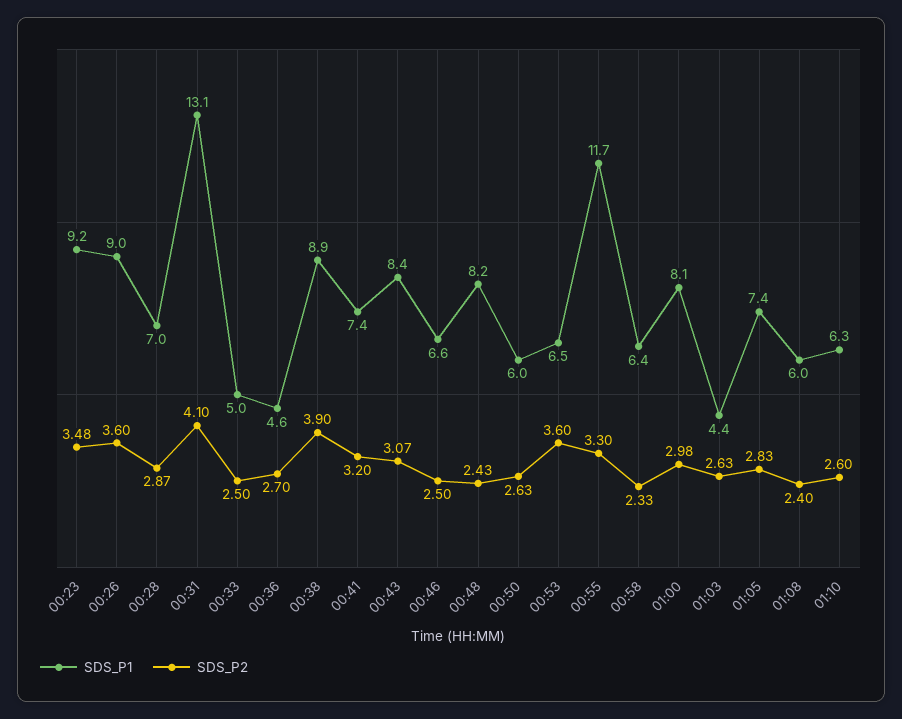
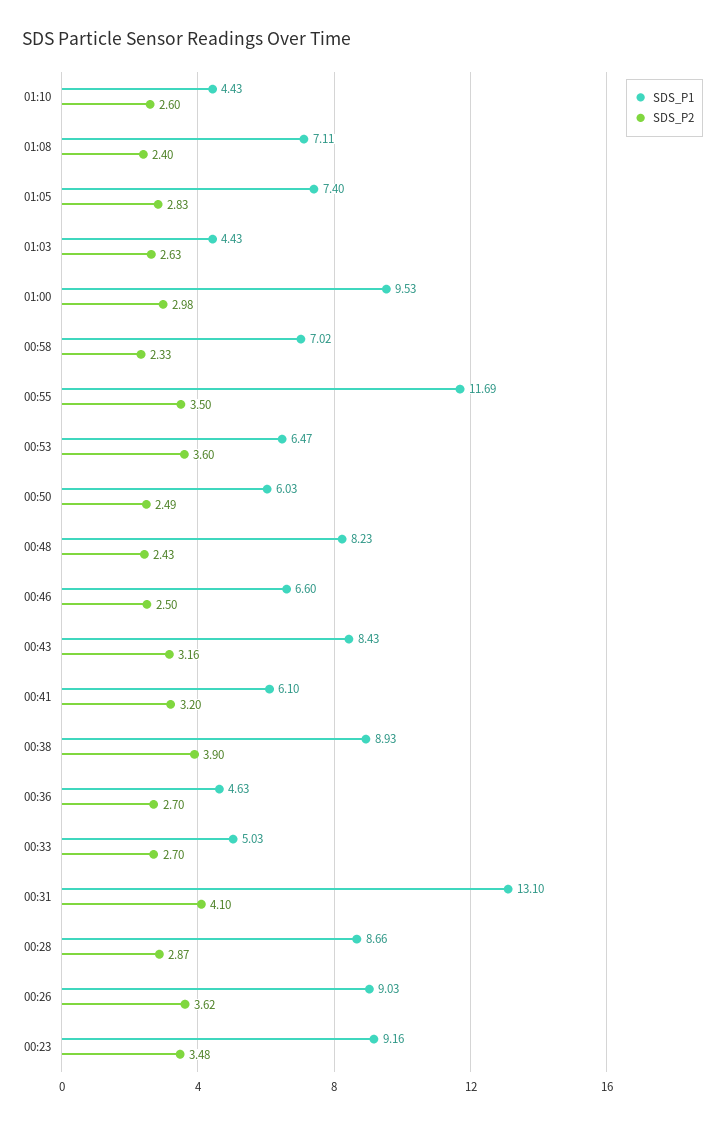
SDS_P2, 00:26: 3.6 -> 3.62
SDS_P1, 00:28: 7 -> 8.66
SDS_P2, 00:33: 2.5 -> 2.7
SDS_P1, 00:41: 7.4 -> 6.1
SDS_P2, 00:43: 3.07 -> 3.16
SDS_P2, 00:50: 2.63 -> 2.49
SDS_P2, 00:55: 3.3 -> 3.5
SDS_P1, 00:58: 6.4 -> 7.02
SDS_P1, 01:00: 8.1 -> 9.53
SDS_P1, 01:08: 6 -> 7.11
SDS_P1, 01:10: 6.3 -> 4.43

